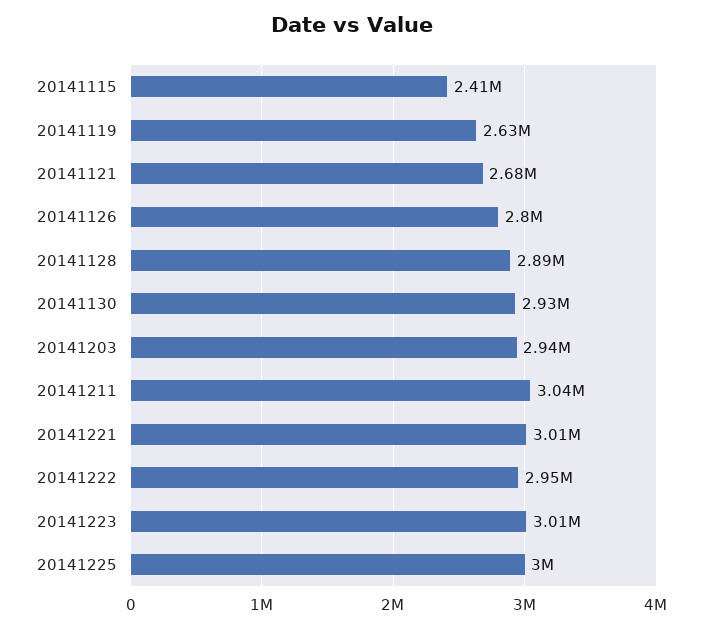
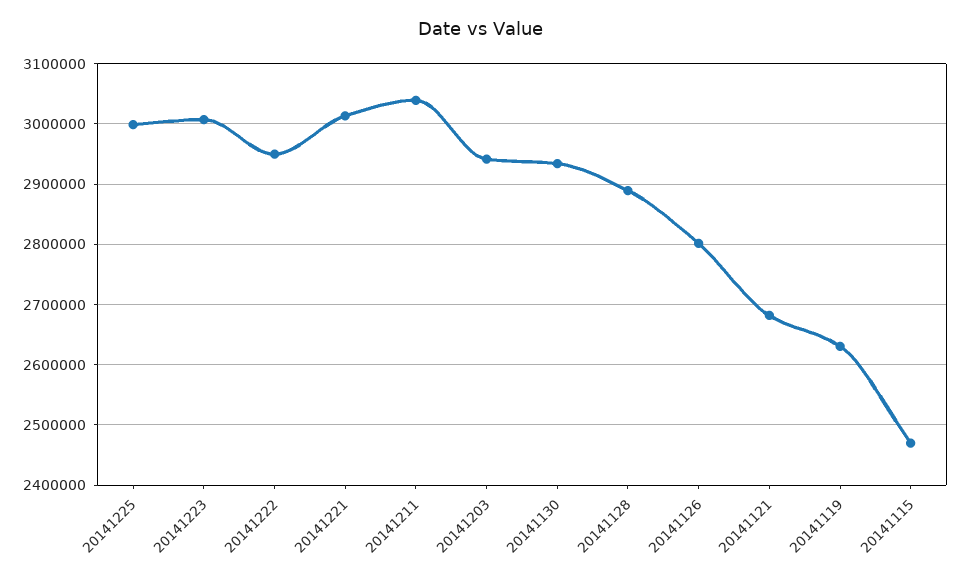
20141115: 2410000 -> 2470000

